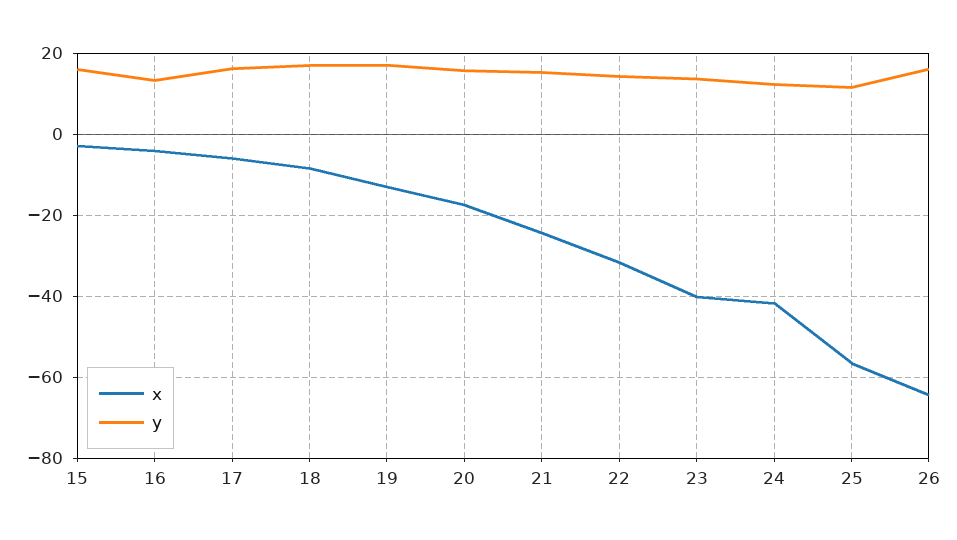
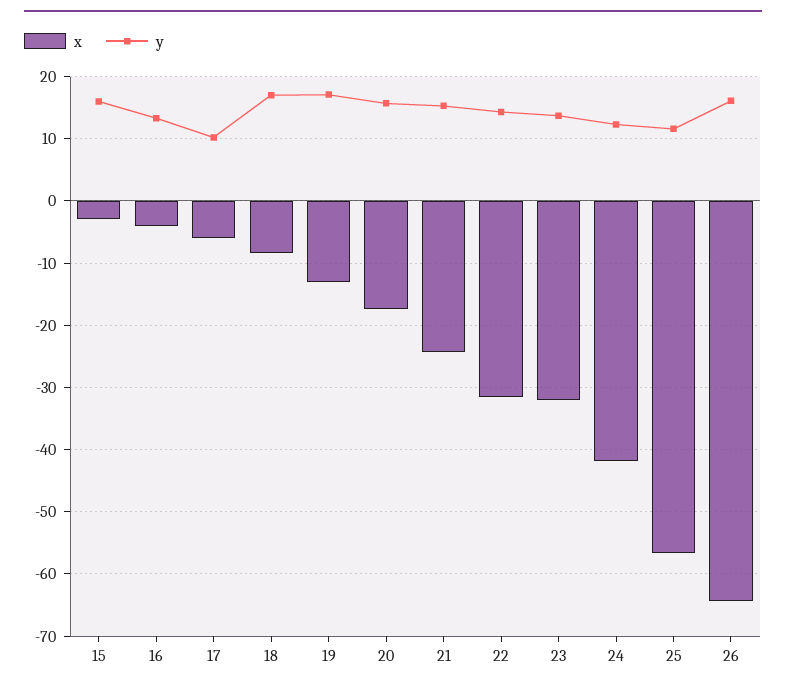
y, 17: 16 -> 10
x, 23: -40 -> -32

